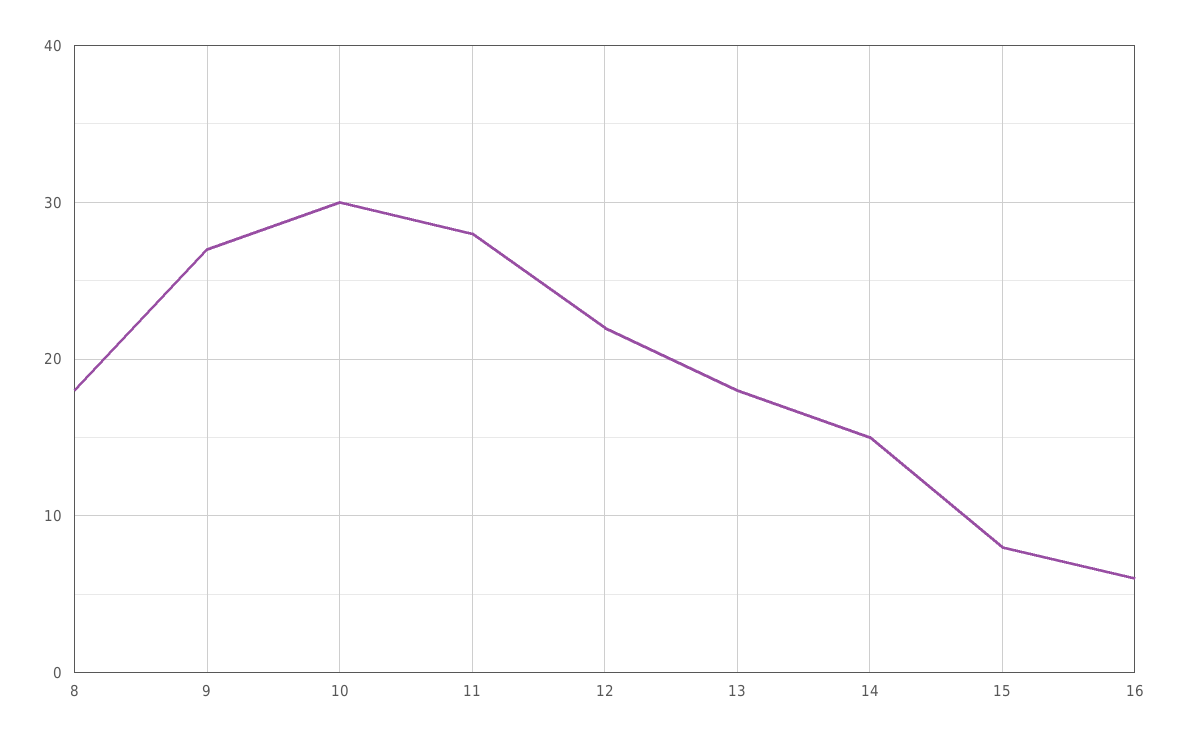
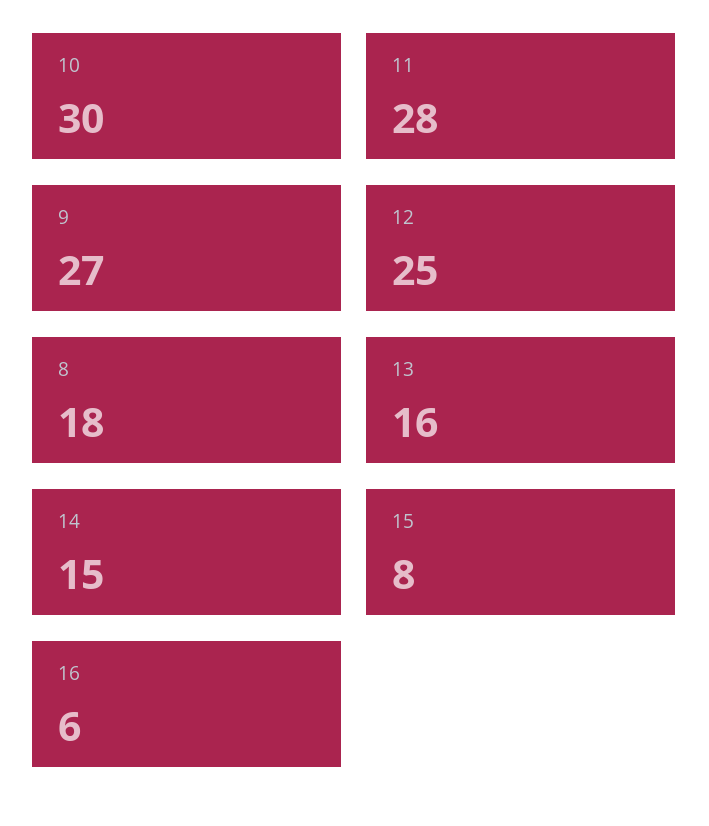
12: 22 -> 25
13: 18 -> 16

